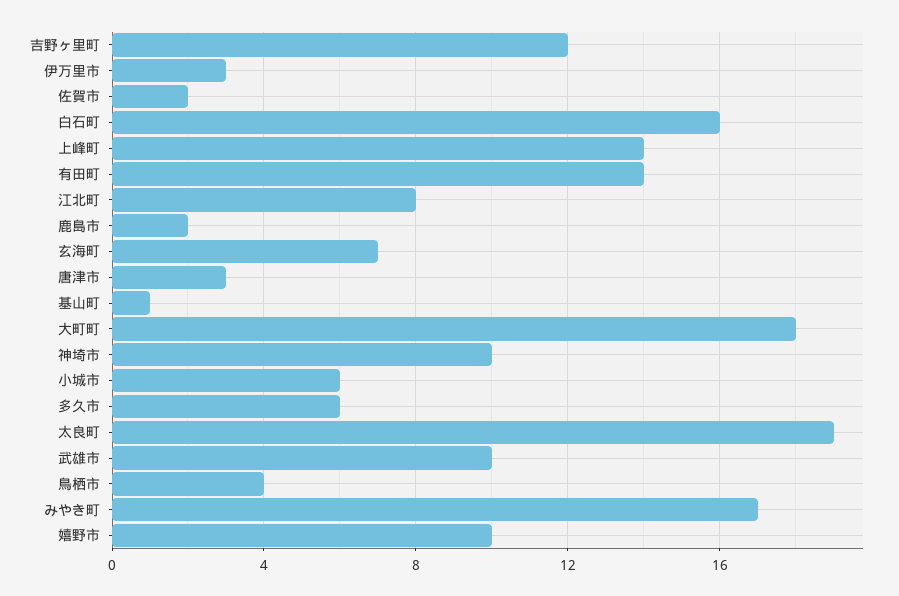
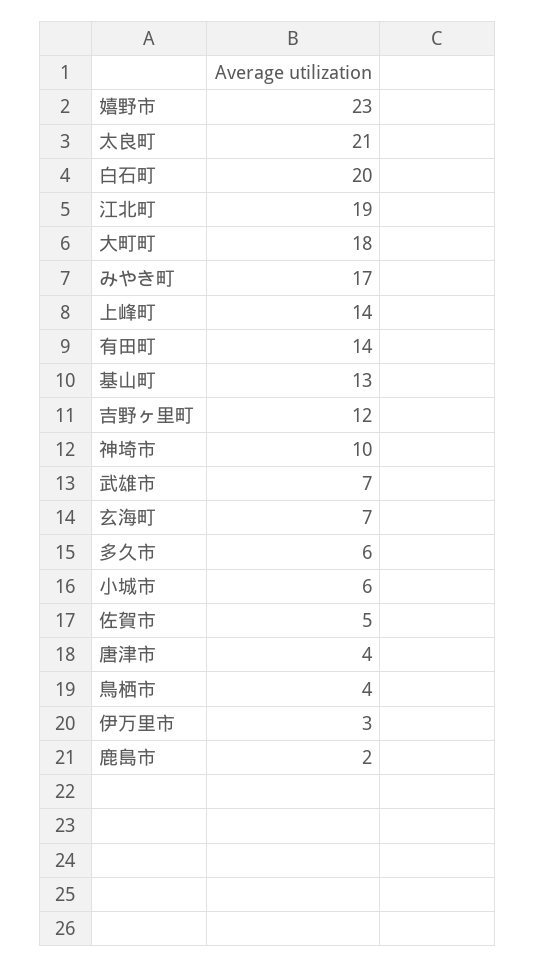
佐賀市: 2 -> 5
白石町: 16 -> 20
江北町: 8 -> 19
唐津市: 3 -> 4
基山町: 1 -> 13
太良町: 19 -> 21
武雄市: 10 -> 7
嬉野市: 10 -> 23

